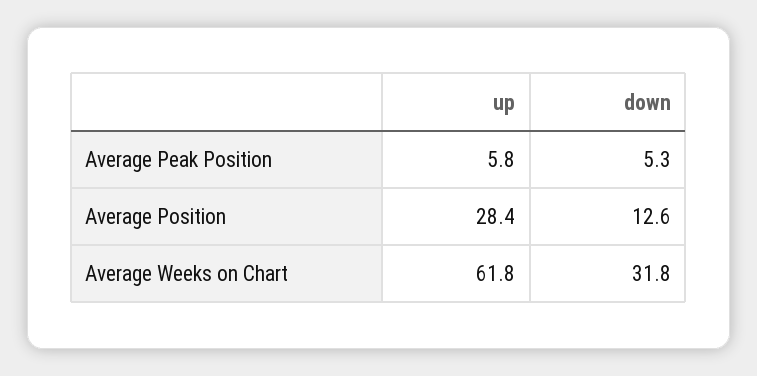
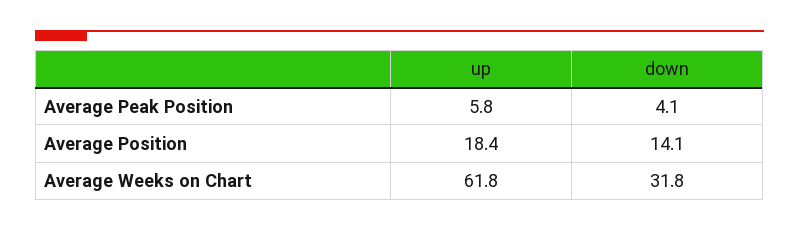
down, Average Peak Position: 5.3 -> 4.1
up, Average Position: 28.4 -> 18.4
down, Average Position: 12.6 -> 14.1

